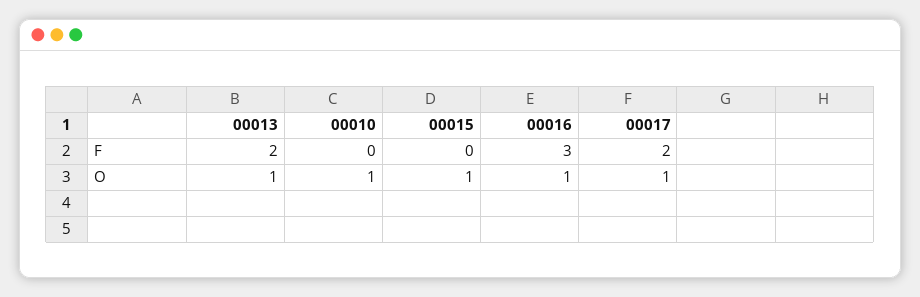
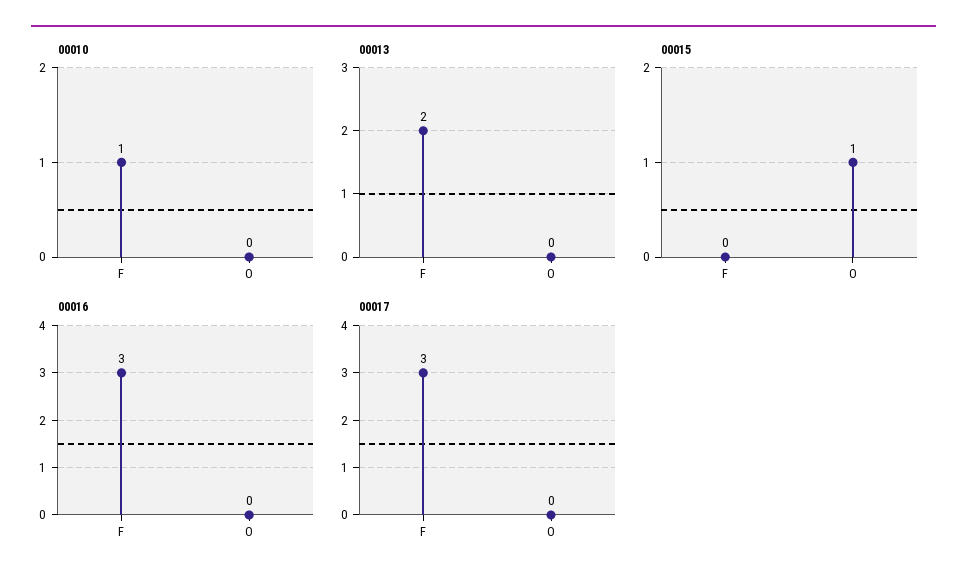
00010, F: 0 -> 1
00017, F: 2 -> 3
00013, O: 1 -> 0
00010, O: 1 -> 0
00016, O: 1 -> 0
00017, O: 1 -> 0

